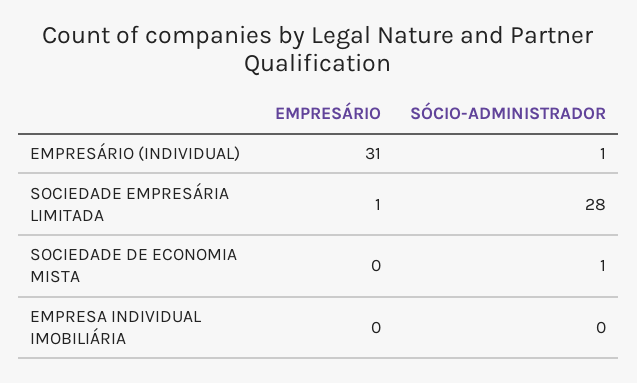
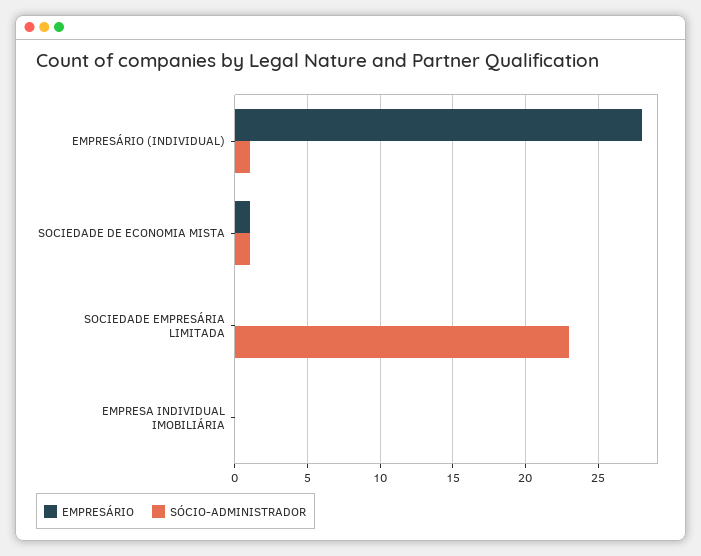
EMPRESÁRIO, EMPRESÁRIO (INDIVIDUAL): 31 -> 28
EMPRESÁRIO, SOCIEDADE EMPRESÁRIA LIMITADA: 1 -> 0
SÓCIO-ADMINISTRADOR, SOCIEDADE EMPRESÁRIA LIMITADA: 28 -> 23
EMPRESÁRIO, SOCIEDADE DE ECONOMIA MISTA: 0 -> 1

